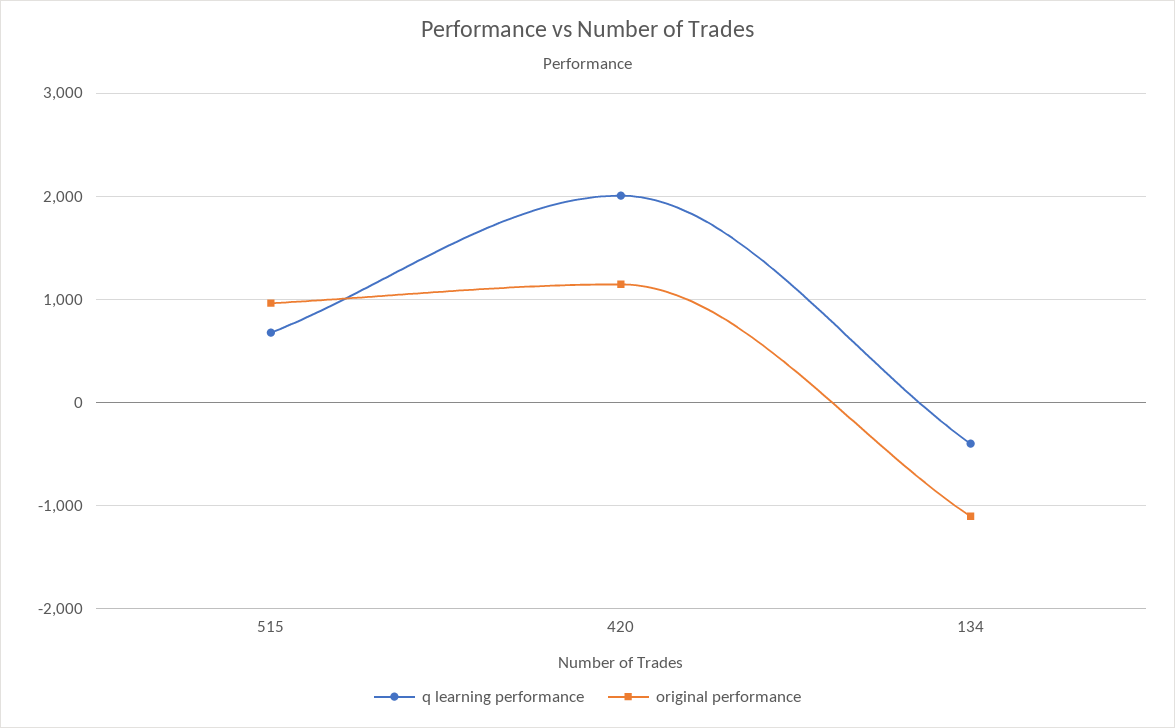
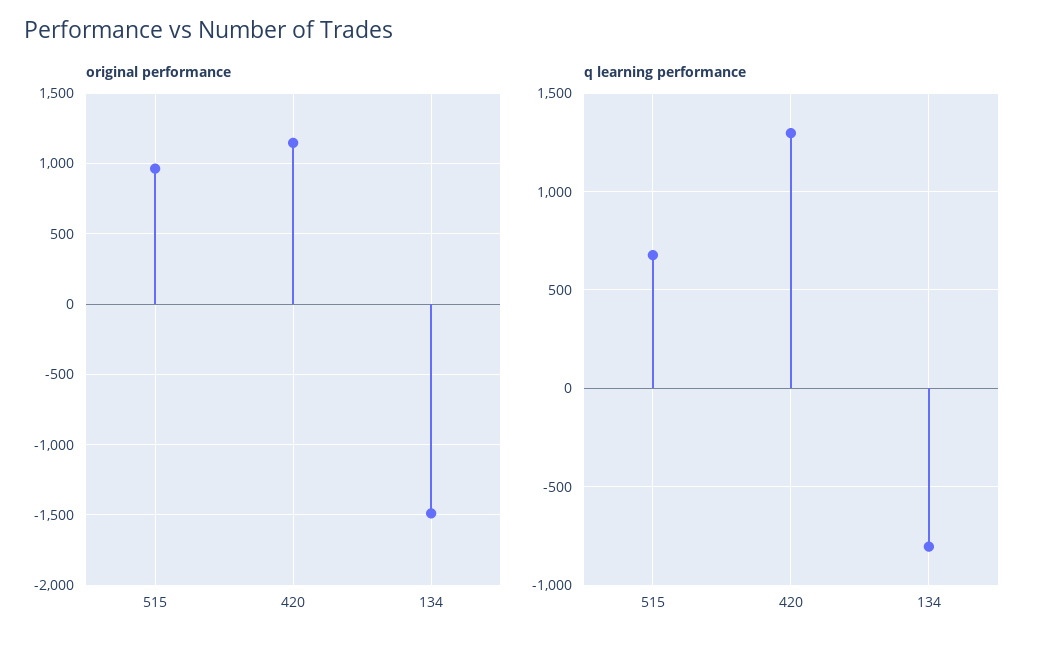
q learning performance, 420: 2000 -> 1300
q learning performance, 134: -400 -> -800
original performance, 134: -1100 -> -1500

